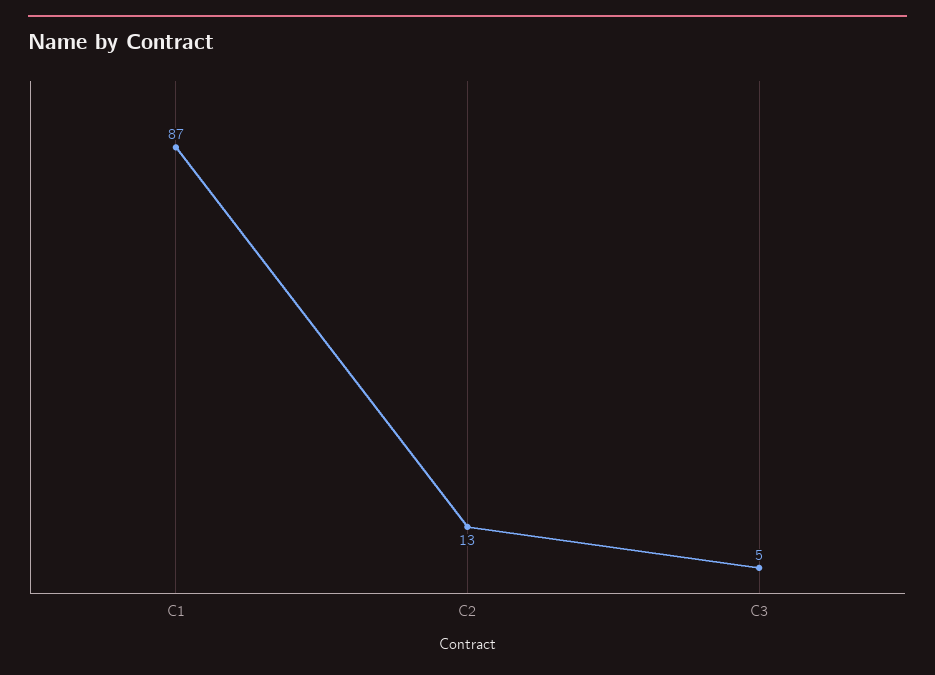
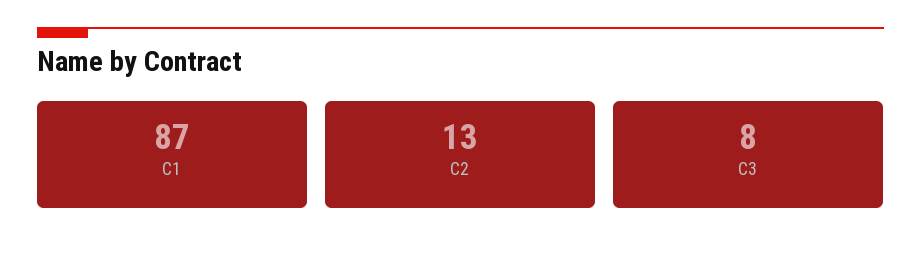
C3: 5 -> 8

